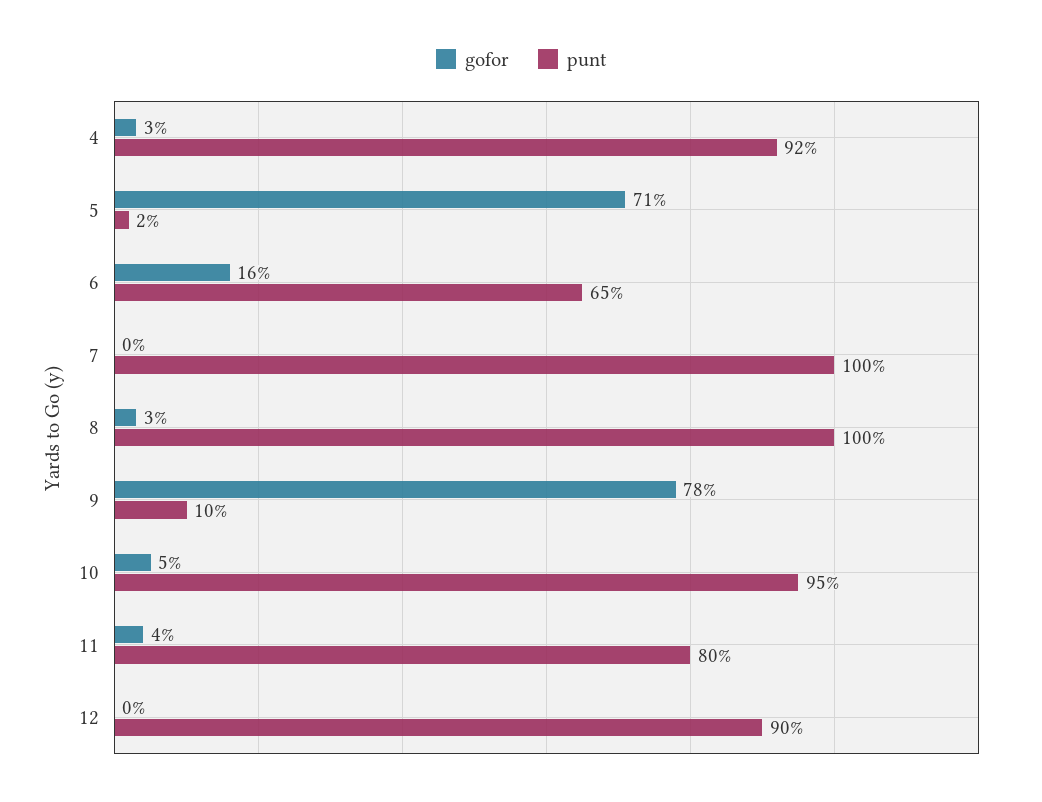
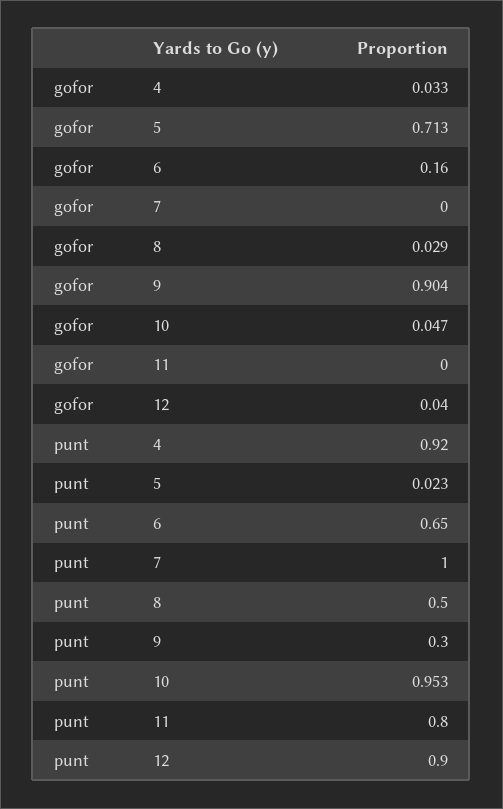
punt, 8: 1 -> 0.5
gofor, 9: 0.78 -> 0.904
punt, 9: 0.1 -> 0.3
gofor, 11: 0.04 -> 0
gofor, 12: 0 -> 0.04

